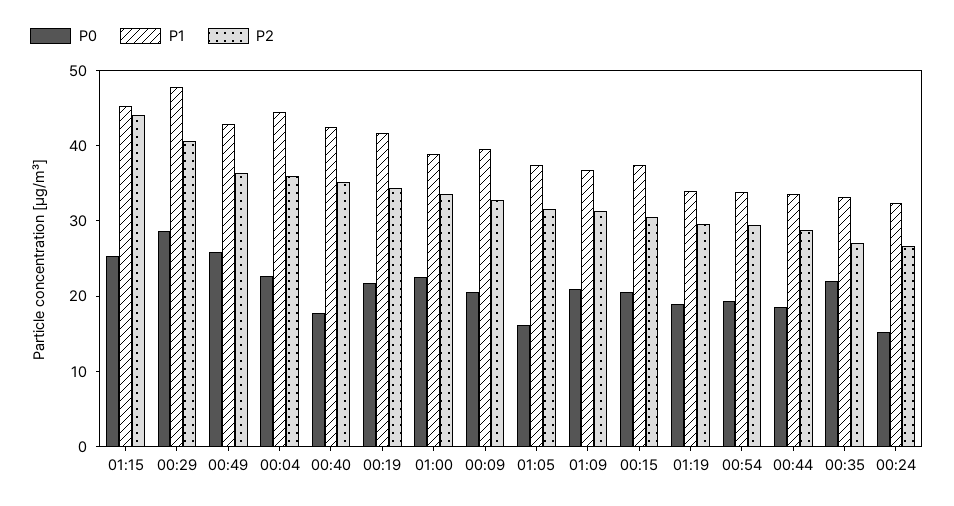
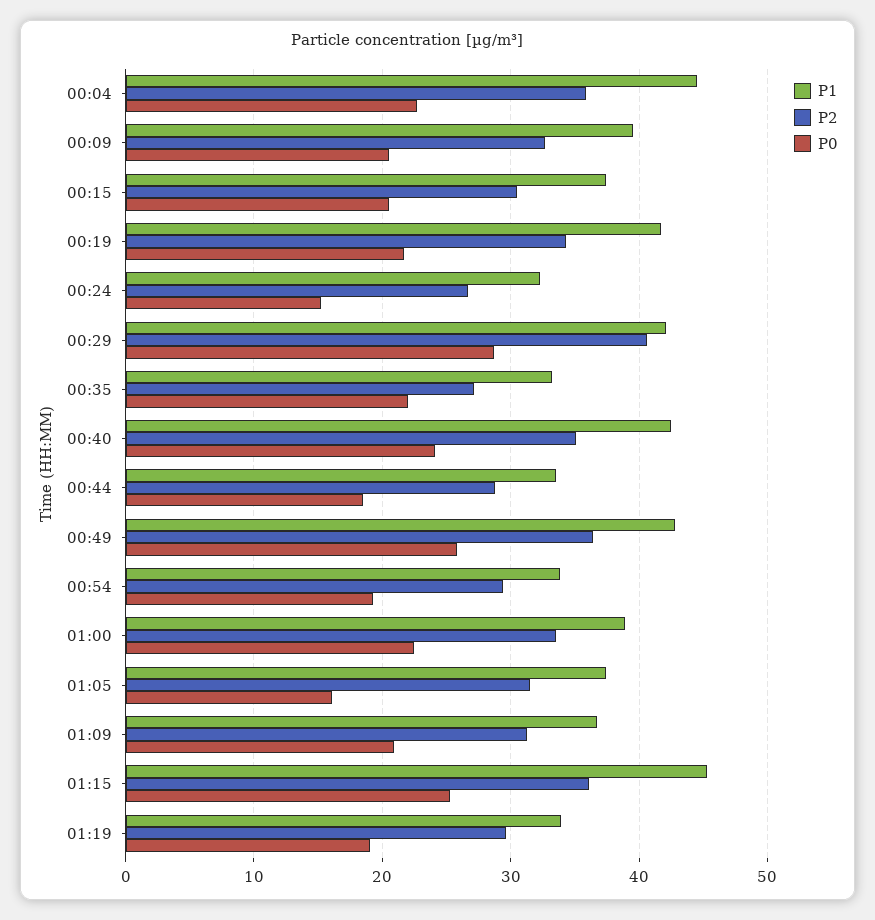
P2, 01:15: 44 -> 36
P1, 00:29: 48 -> 42
P0, 00:40: 18 -> 24

